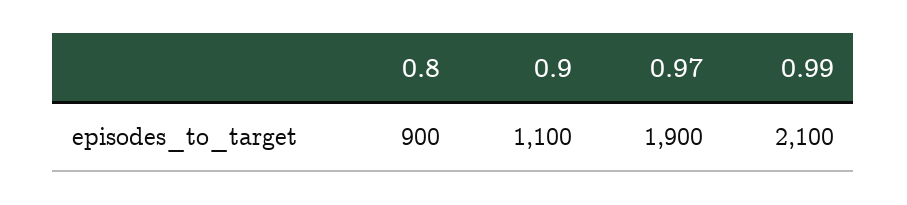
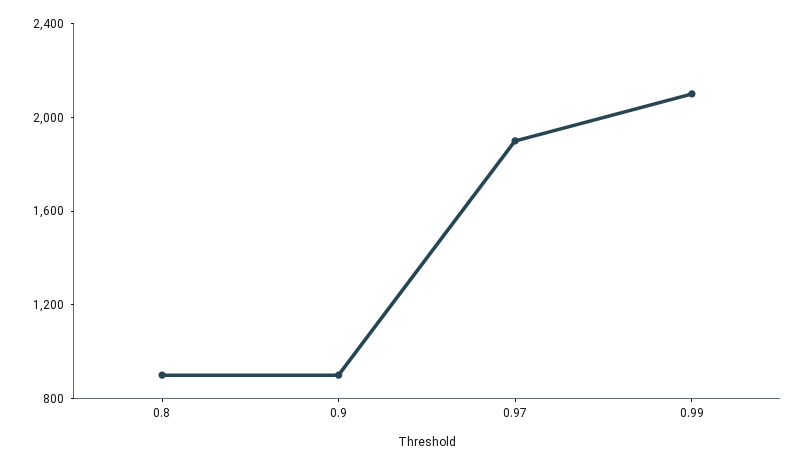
0.9: 1100 -> 900

